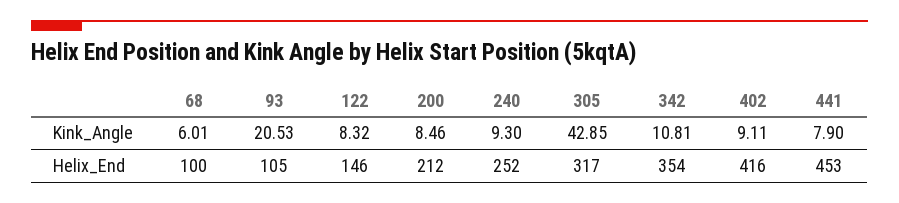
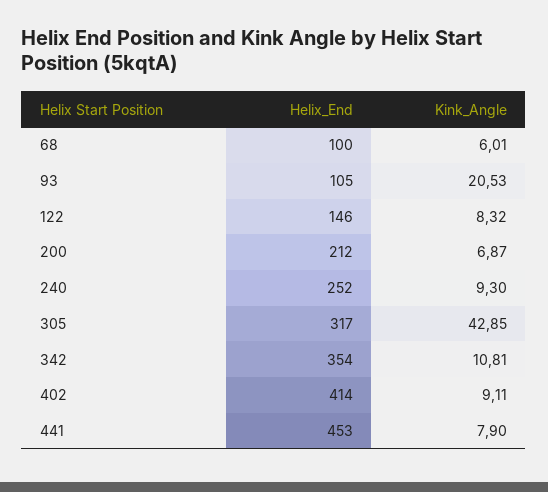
200, Kink_Angle: 8.46 -> 6.87
402, Helix_End: 416 -> 414

